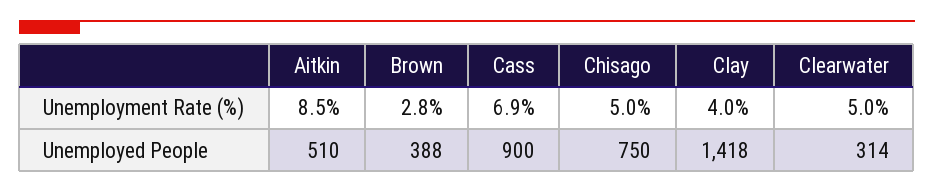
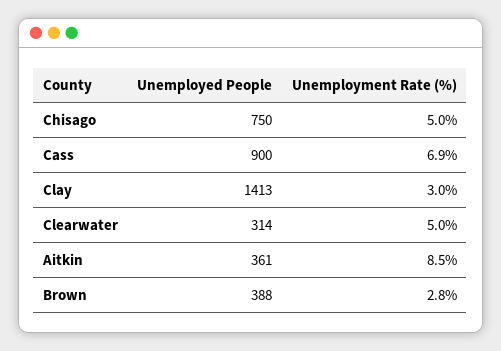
Clay, Unemployment Rate (%): 4 -> 3
Aitkin, Unemployed People: 510 -> 361
Clay, Unemployed People: 1418 -> 1413

